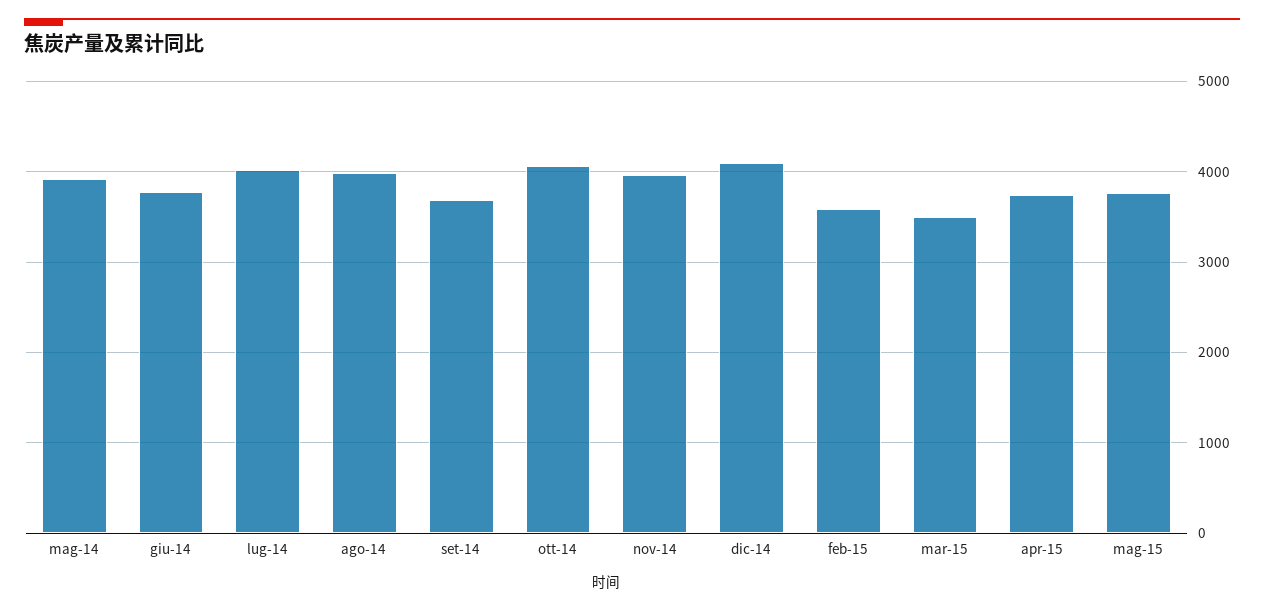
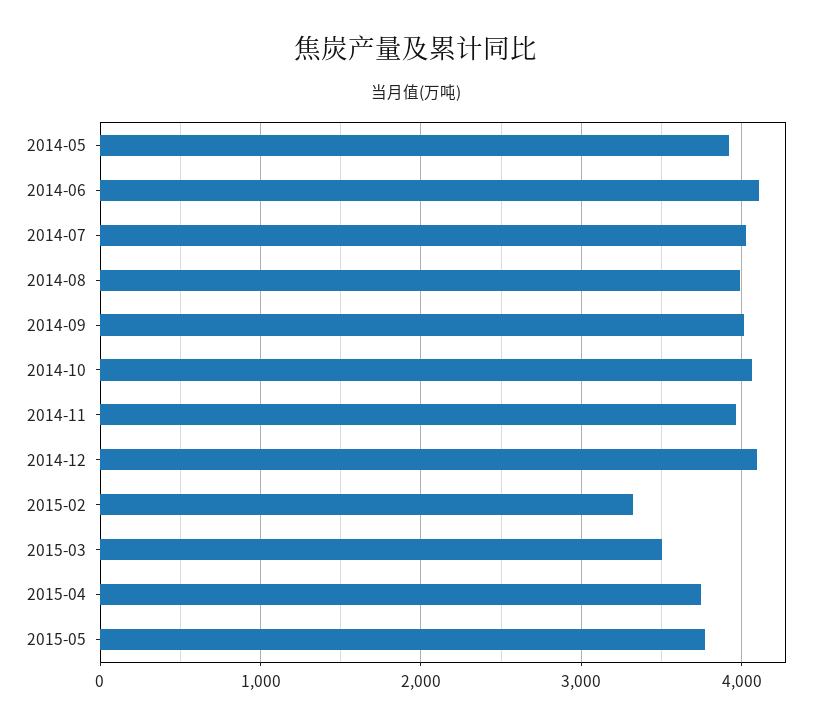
giu-14: 3800 -> 4100
set-14: 3700 -> 4000
feb-15: 3600 -> 3300

